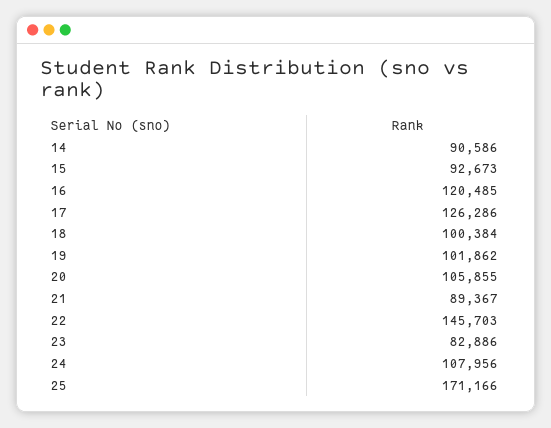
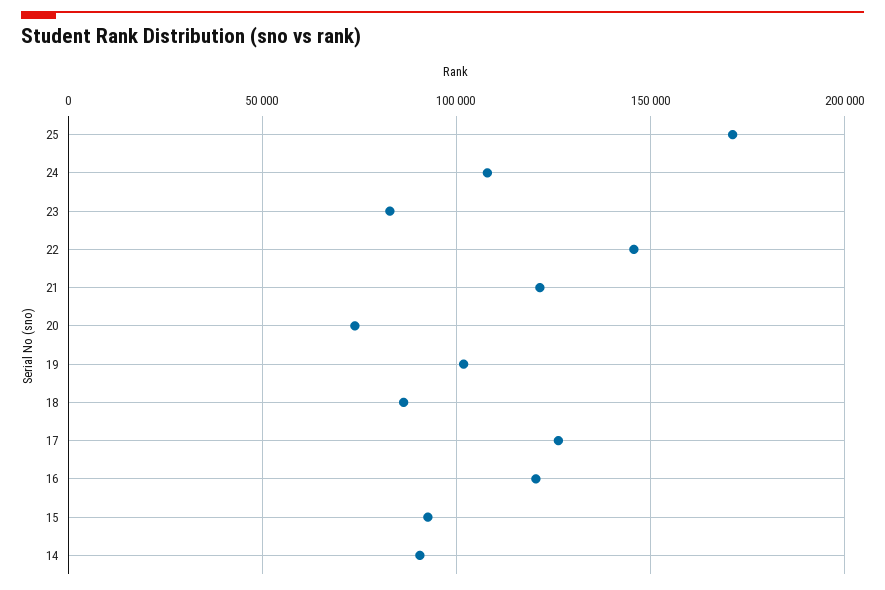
18: 100384 -> 85000
20: 105855 -> 75000
21: 89367 -> 120000

